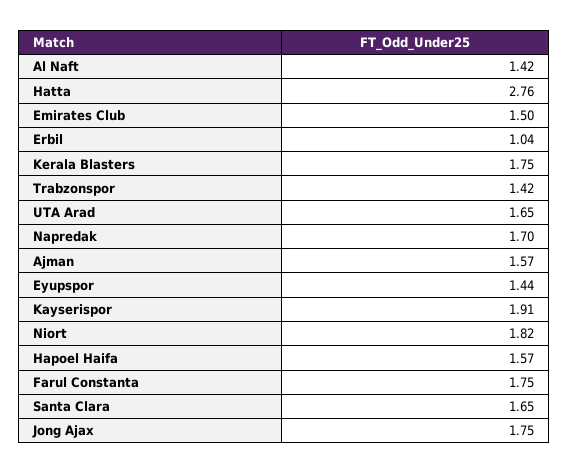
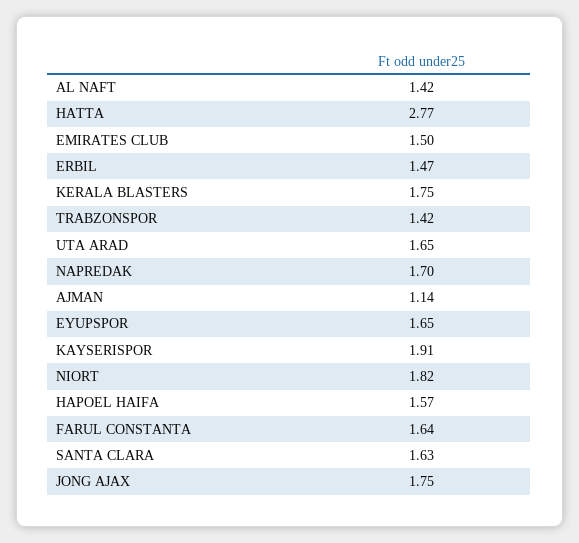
Hatta: 2.76 -> 2.77
Erbil: 1.04 -> 1.47
Ajman: 1.57 -> 1.14
Eyupspor: 1.44 -> 1.65
Farul Constanta: 1.75 -> 1.64
Santa Clara: 1.65 -> 1.63

